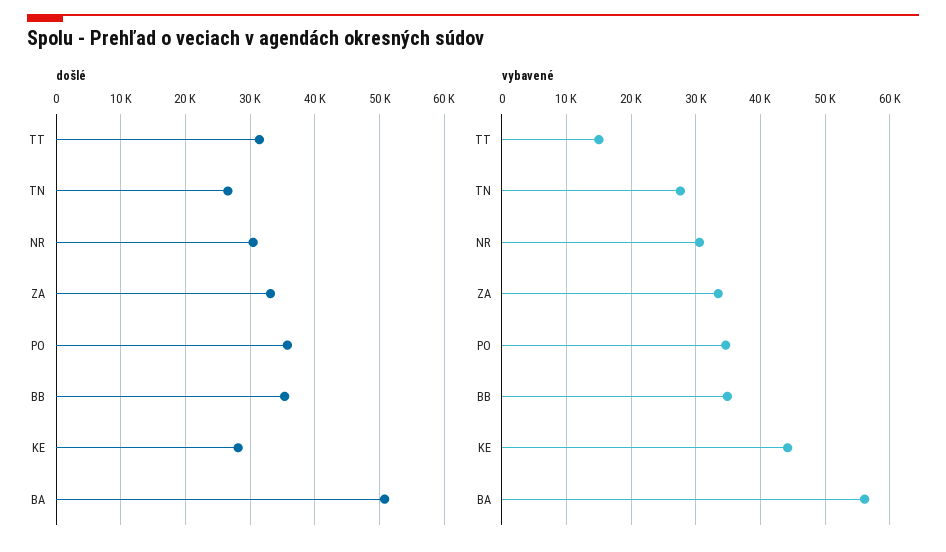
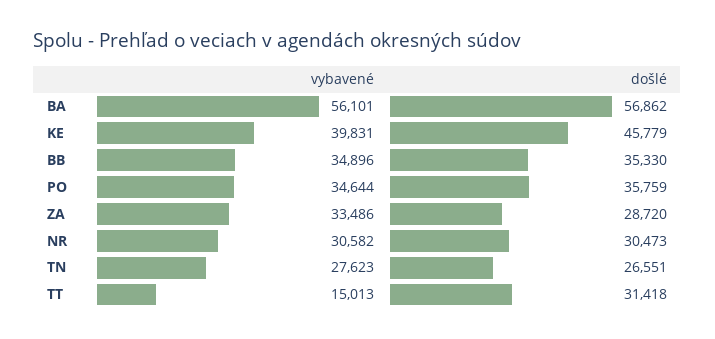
došlé, ZA: 33000 -> 28720
došlé, KE: 28000 -> 45779
došlé, BA: 51000 -> 56862
vybavené, KE: 44000 -> 39831

